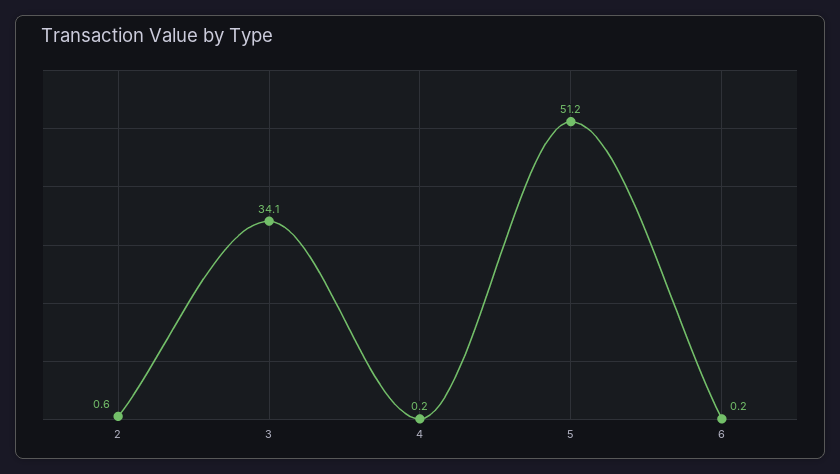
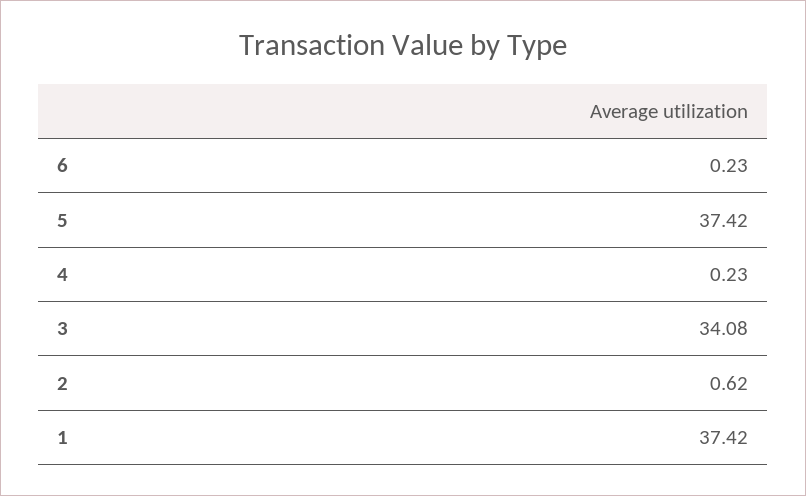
5: 51.2 -> 37.42
1: none -> 37.42

